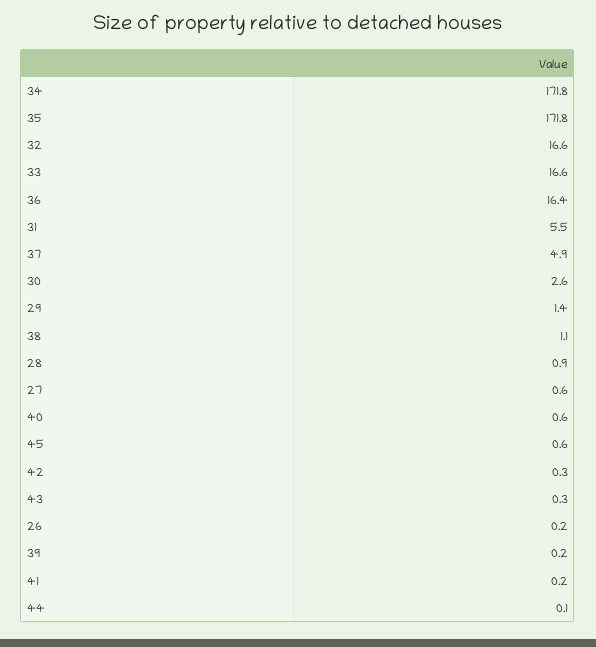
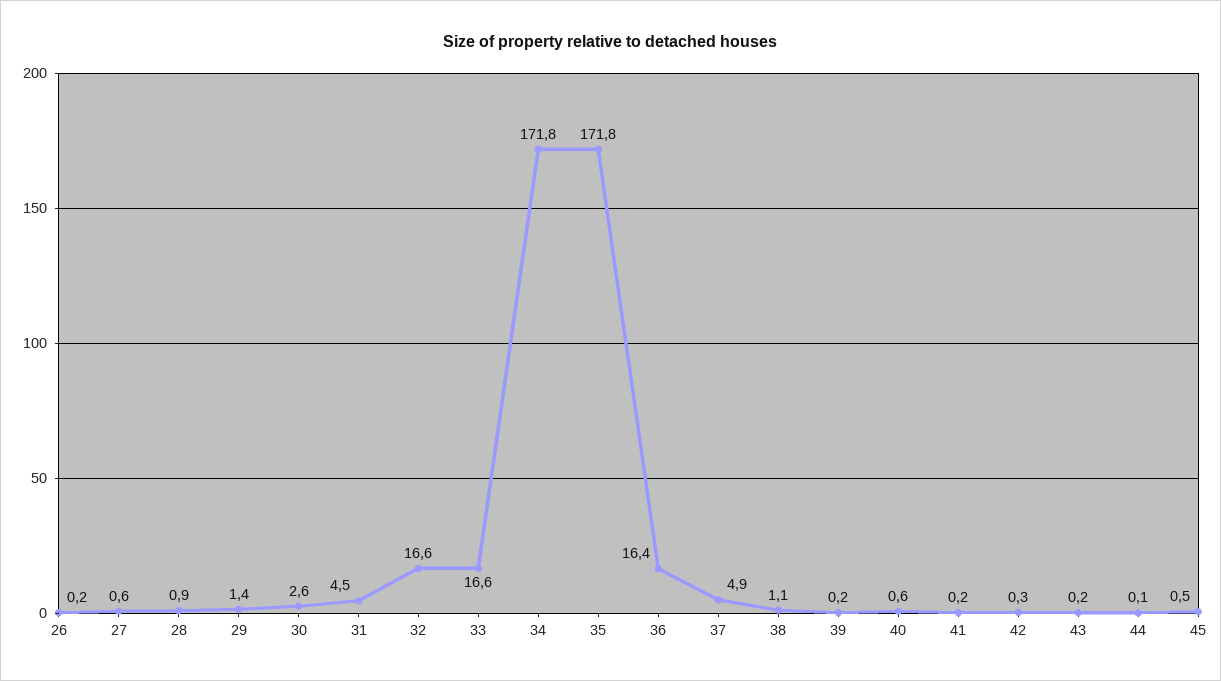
31: 5.5 -> 4.5
45: 0.6 -> 0.5
43: 0.3 -> 0.2

